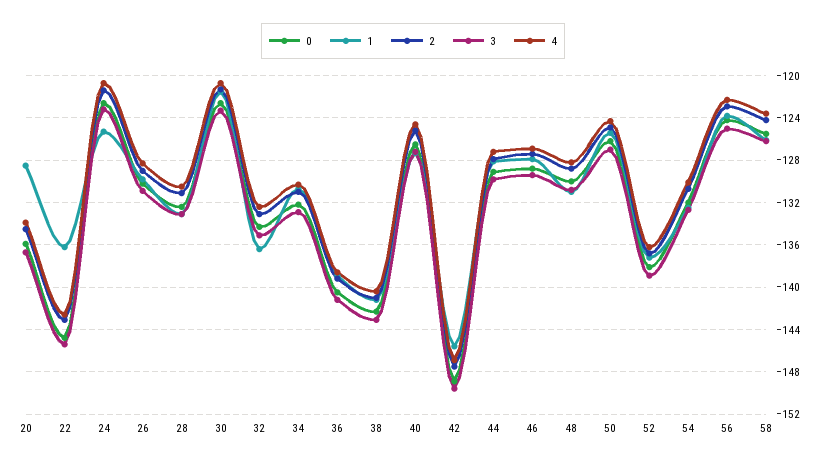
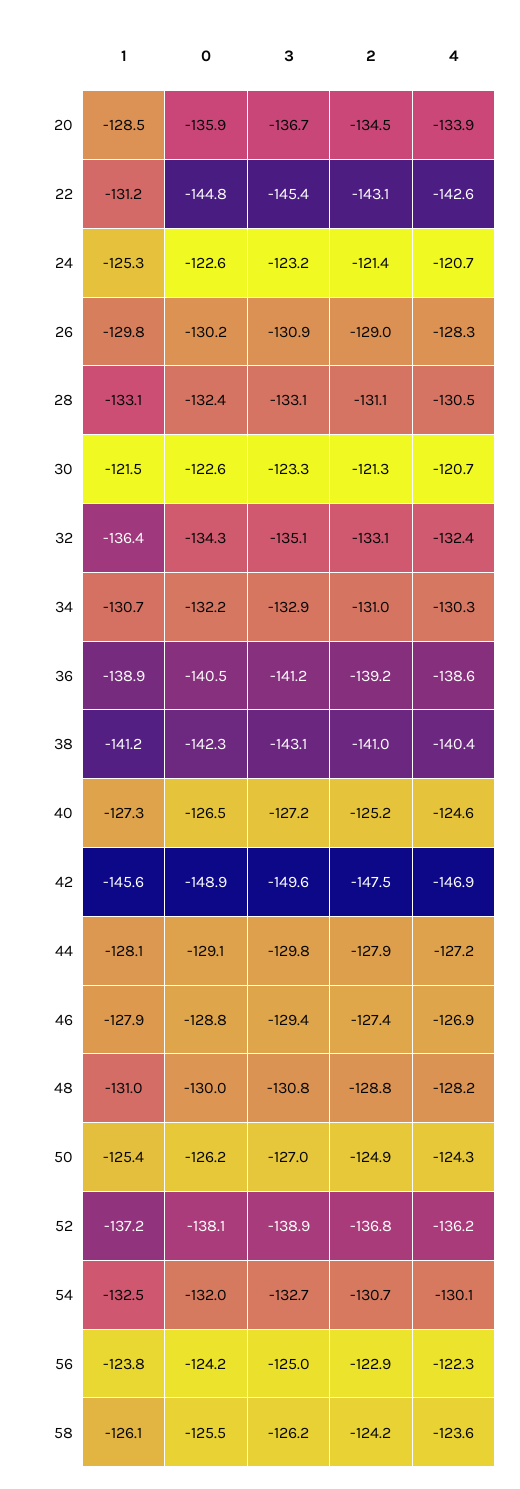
1, 22: -136 -> -131.2

